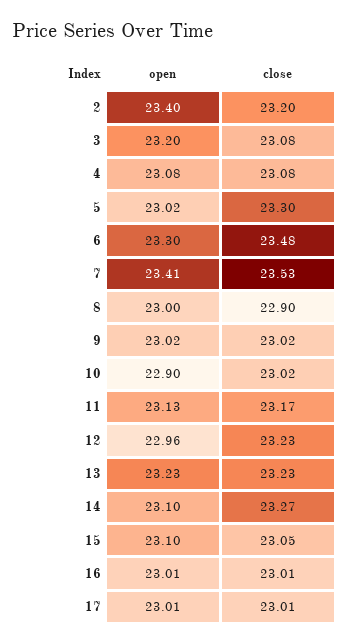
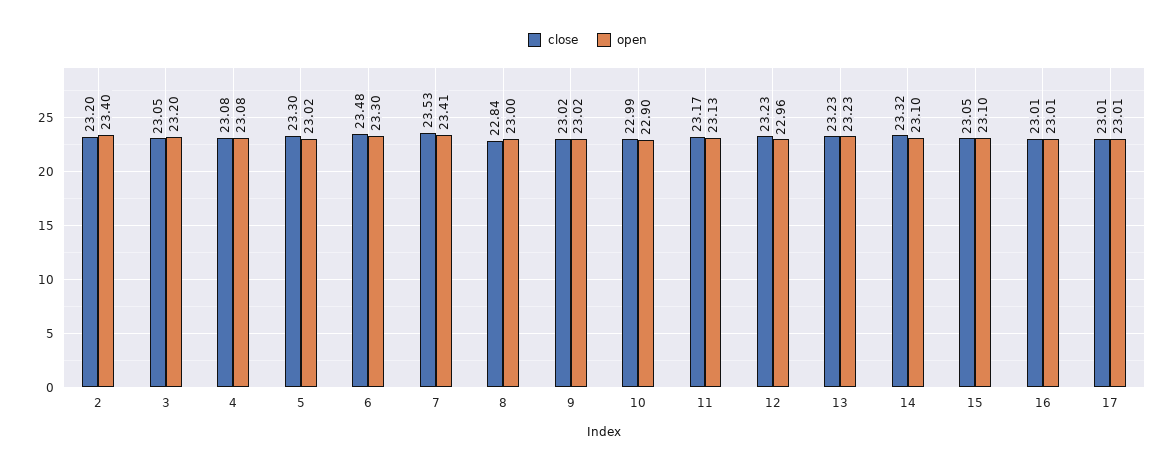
close, 3: 23.08 -> 23.05
close, 8: 22.9 -> 22.84
close, 10: 23.02 -> 22.99
close, 14: 23.27 -> 23.32

